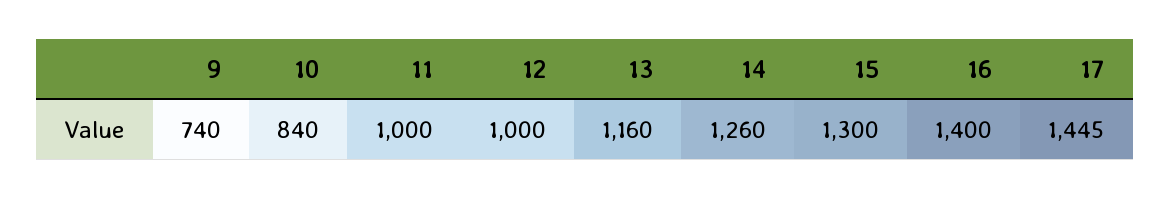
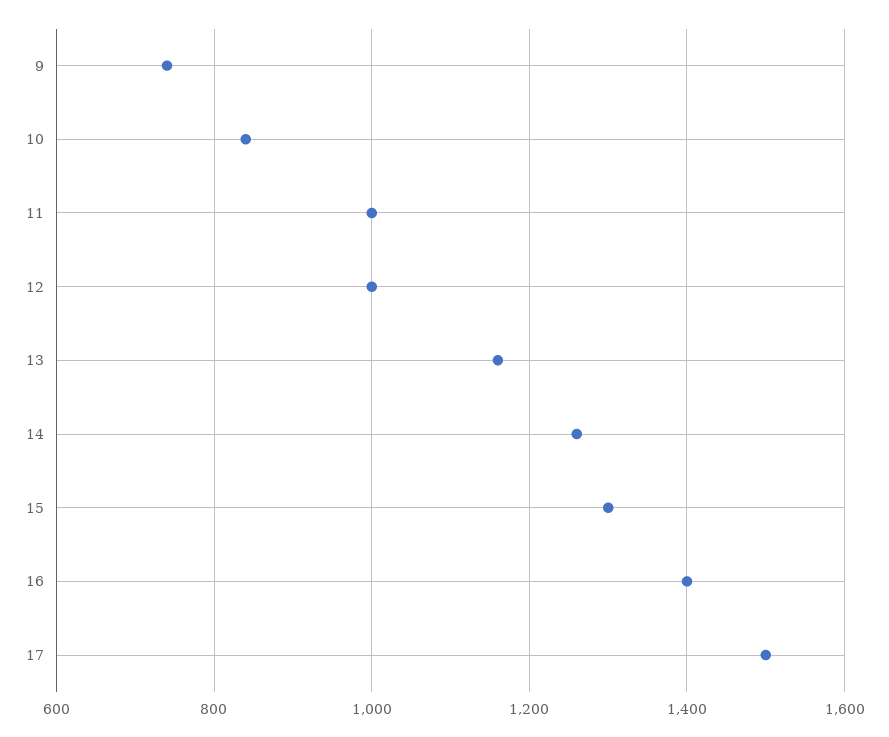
17: 1445 -> 1500

